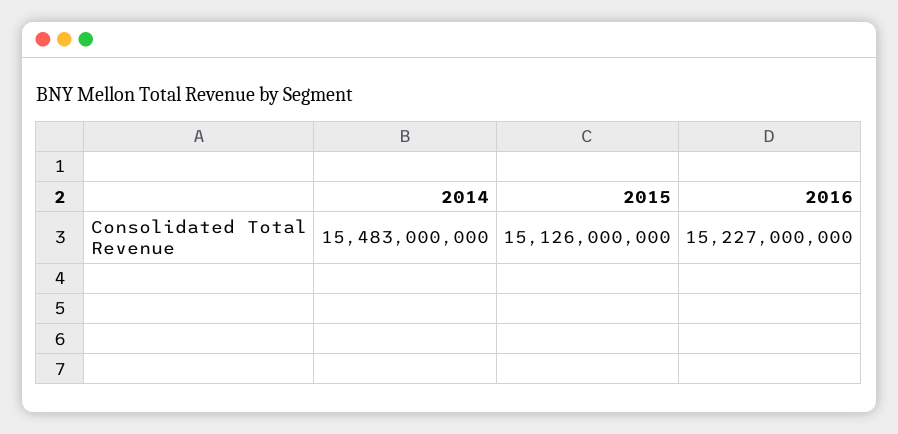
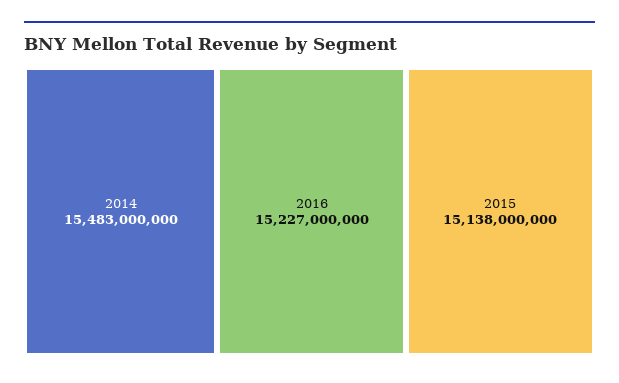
2015: 15126000000 -> 15138000000

